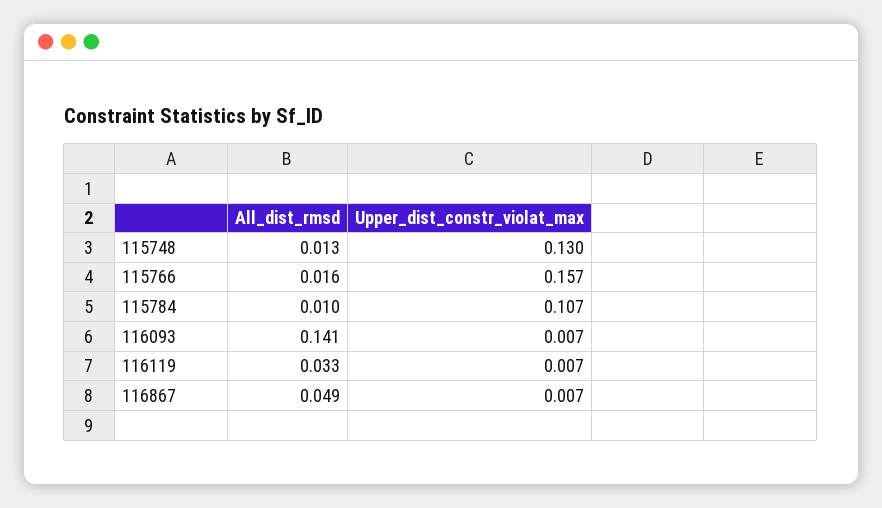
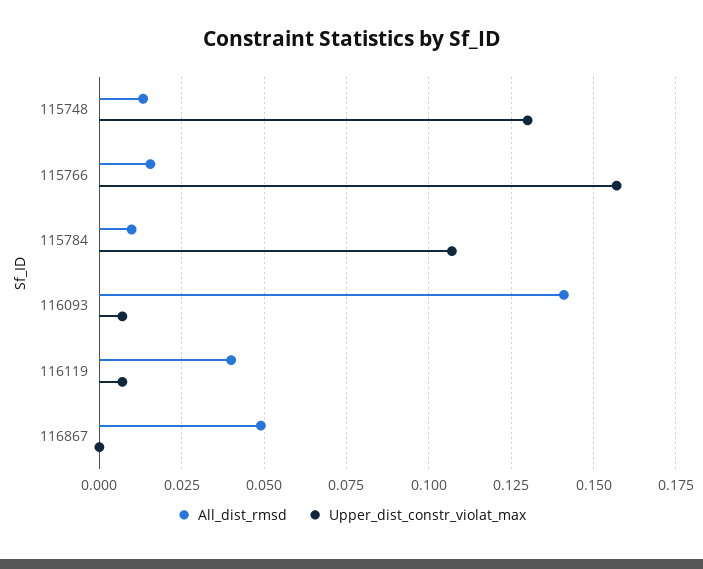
All_dist_rmsd, 116119: 0.033 -> 0.04
Upper_dist_constr_violat_max, 116867: 0.007 -> 0

